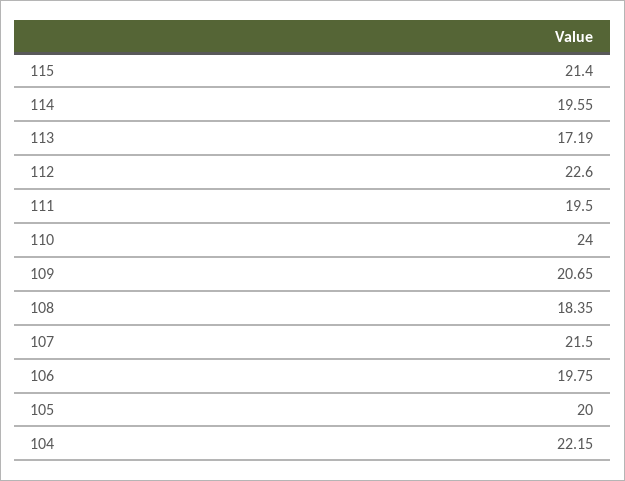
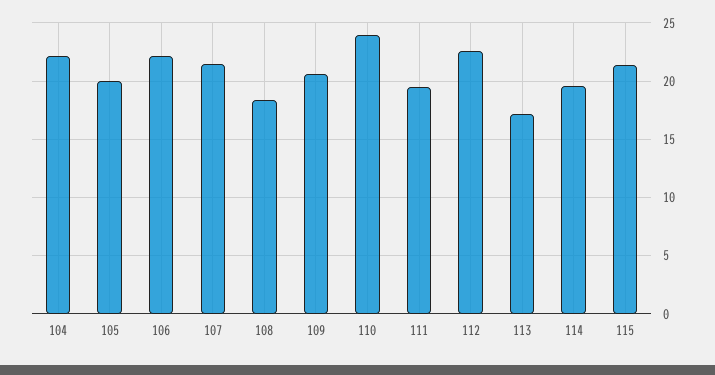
106: 19.75 -> 22

